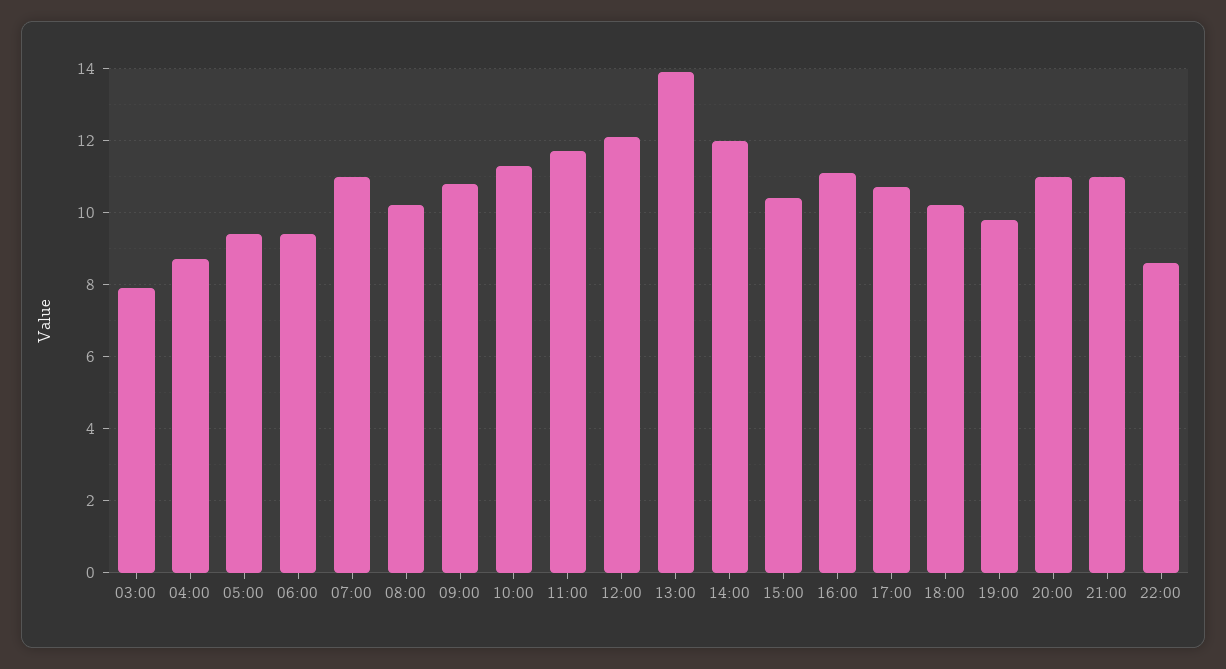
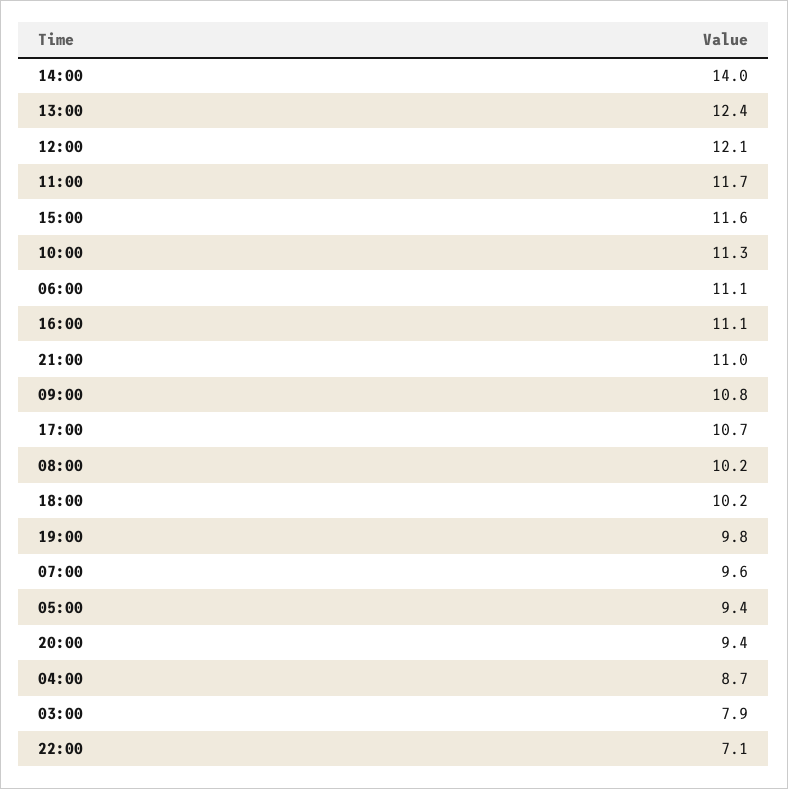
06:00: 9.5 -> 11.1
07:00: 11 -> 9.6
13:00: 14 -> 12.4
14:00: 12 -> 14
15:00: 10.5 -> 11.6
20:00: 11 -> 9.4
22:00: 8.5 -> 7.1

